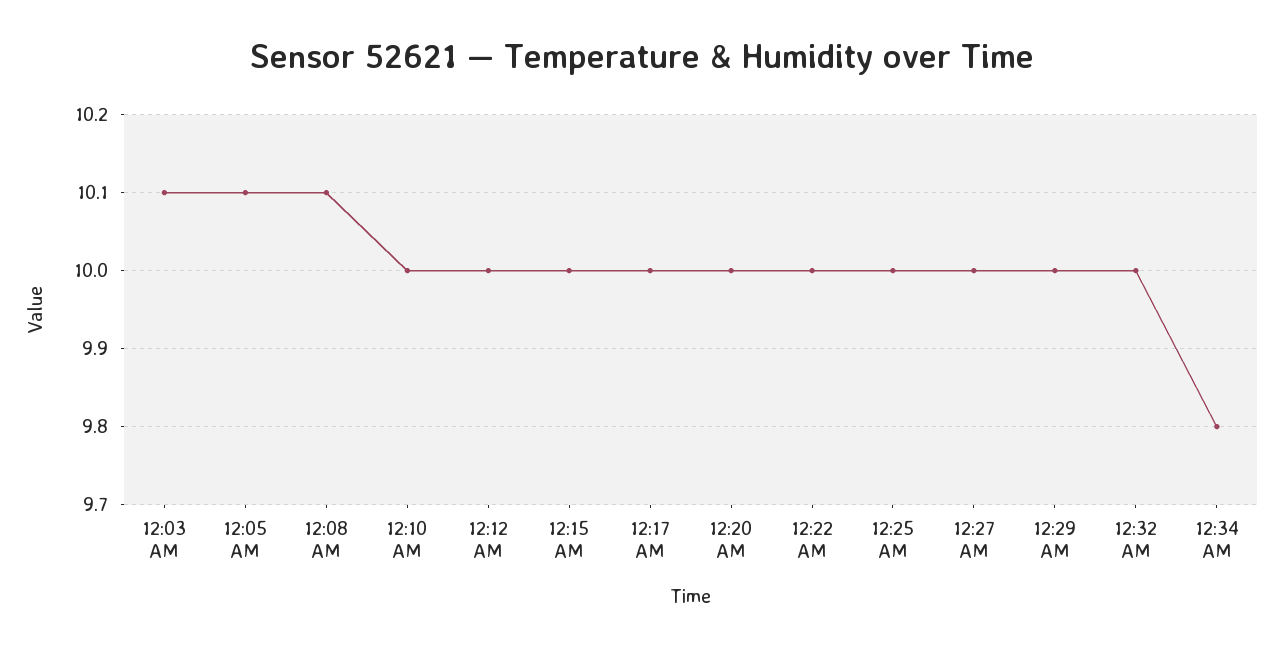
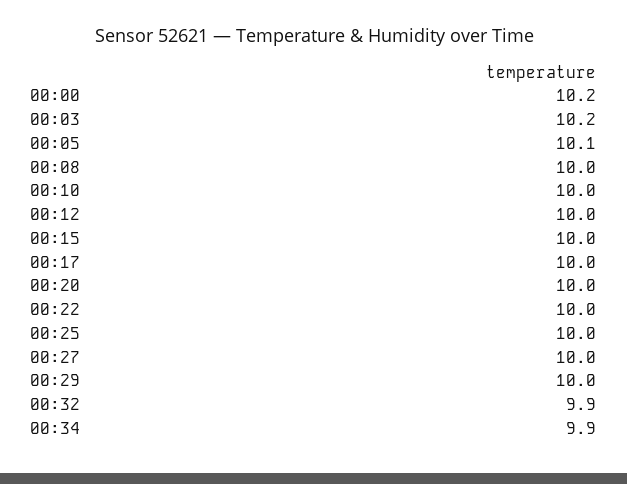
12:03 AM: 10.1 -> 10.2
12:08 AM: 10.1 -> 10
12:32 AM: 10 -> 9.9
12:34 AM: 9.8 -> 9.9
00:00: none -> 10.2

